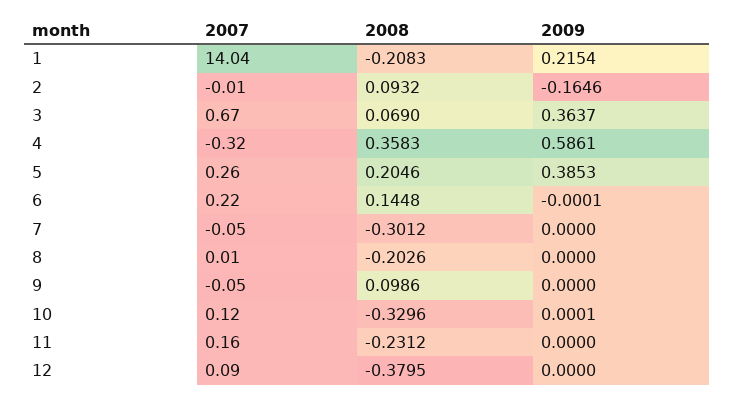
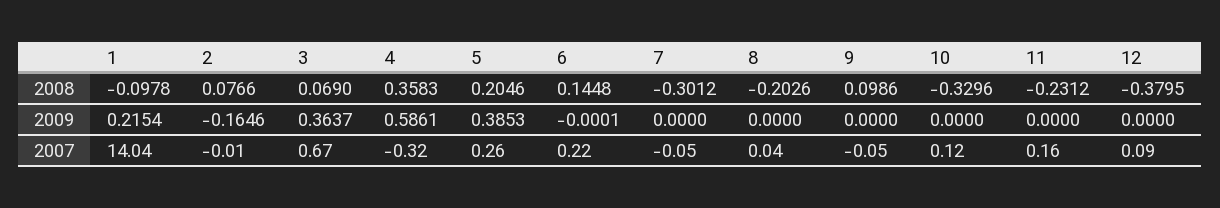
2008, 1: -0.2083 -> -0.0978
2008, 2: 0.0932 -> 0.0766
2007, 8: 0.01 -> 0.04
2009, 10: 0.0001 -> 0

